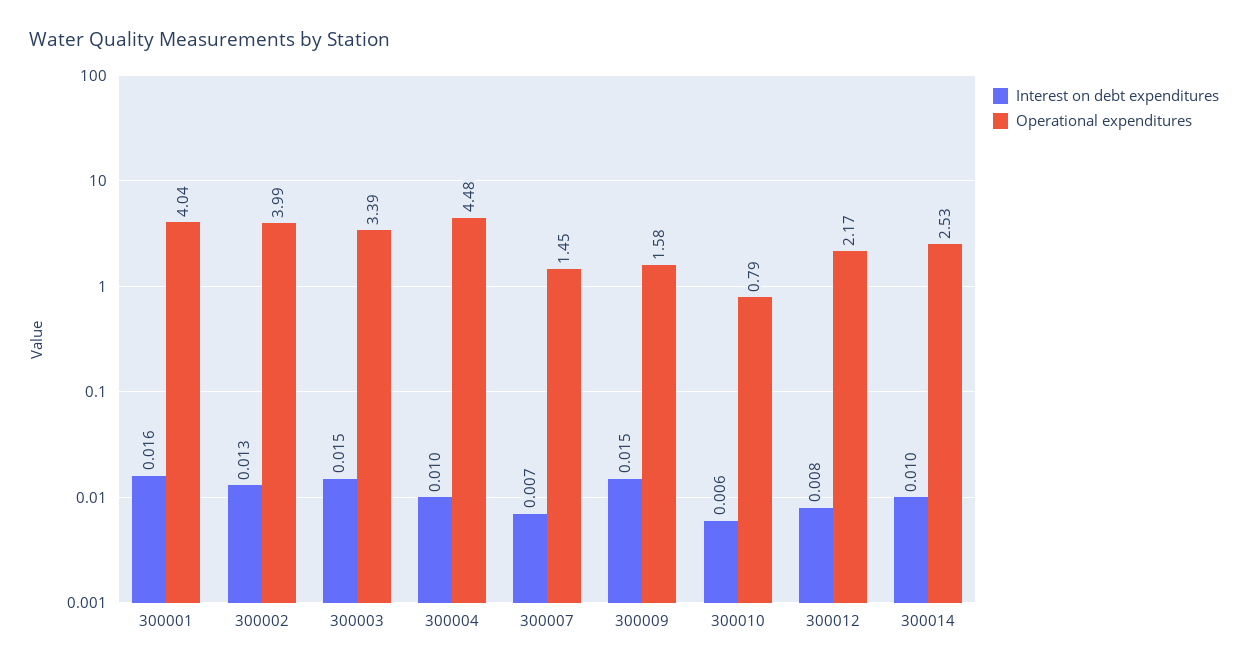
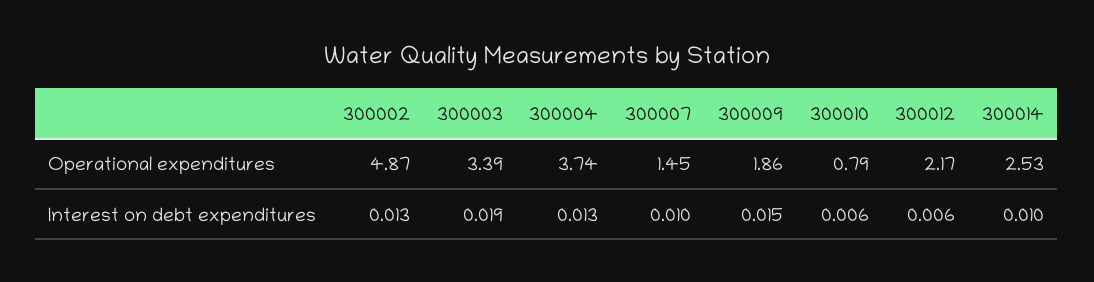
Interest on debt expenditures, 300001: 0.016 -> none
Operational expenditures, 300001: 4.04 -> none
Operational expenditures, 300002: 3.99 -> 4.87
Interest on debt expenditures, 300003: 0.015 -> 0.019
Interest on debt expenditures, 300004: 0.01 -> 0.013
Operational expenditures, 300004: 4.48 -> 3.74
Interest on debt expenditures, 300007: 0.007 -> 0.01
Operational expenditures, 300009: 1.58 -> 1.86
Interest on debt expenditures, 300012: 0.008 -> 0.006

